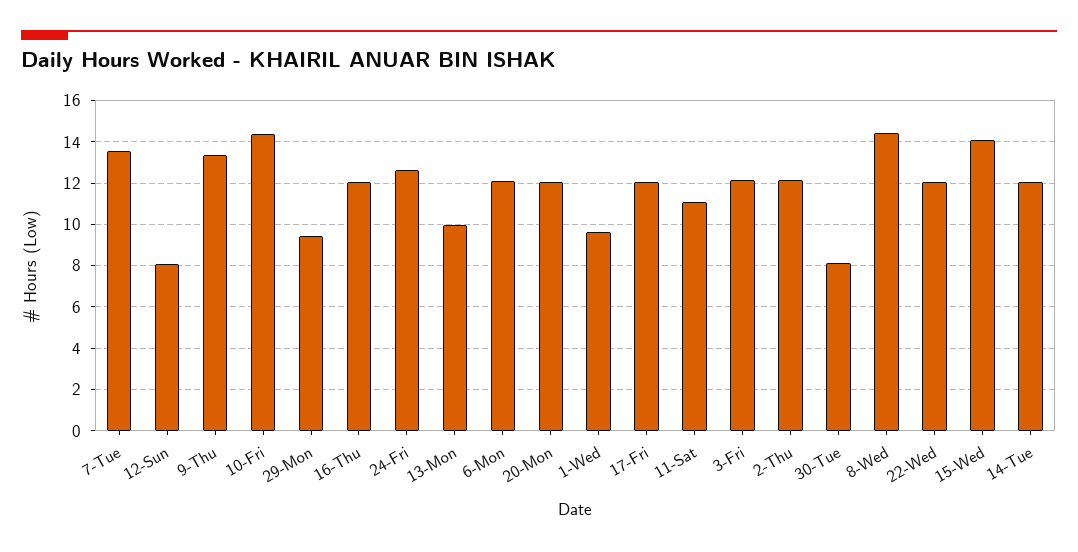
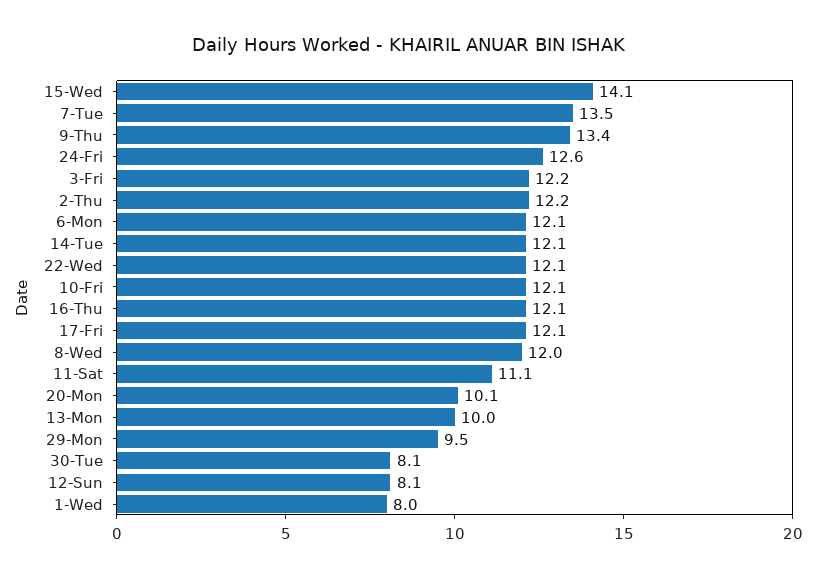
10-Fri: 14.5 -> 12.1
20-Mon: 12 -> 10.1
1-Wed: 9.5 -> 8
8-Wed: 14.5 -> 12

